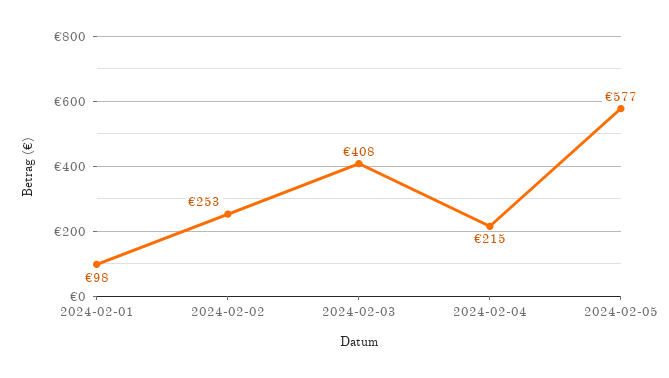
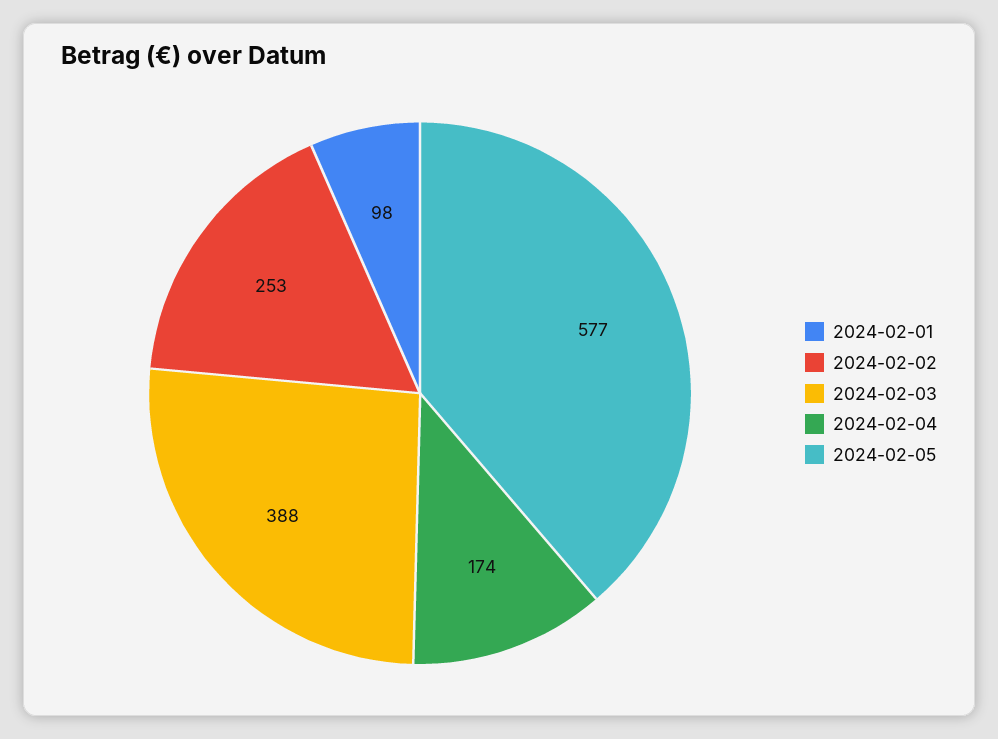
2024-02-03: 408 -> 388
2024-02-04: 215 -> 174

